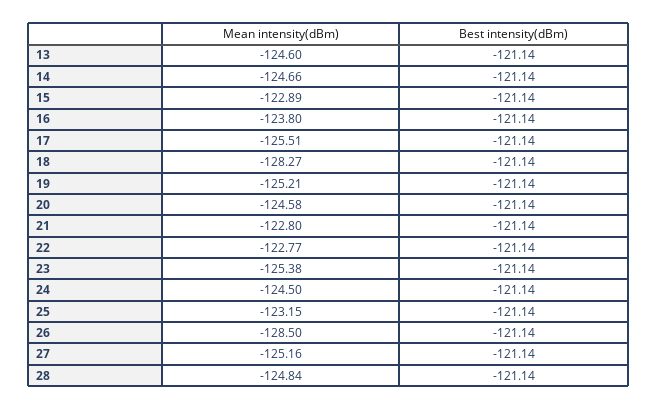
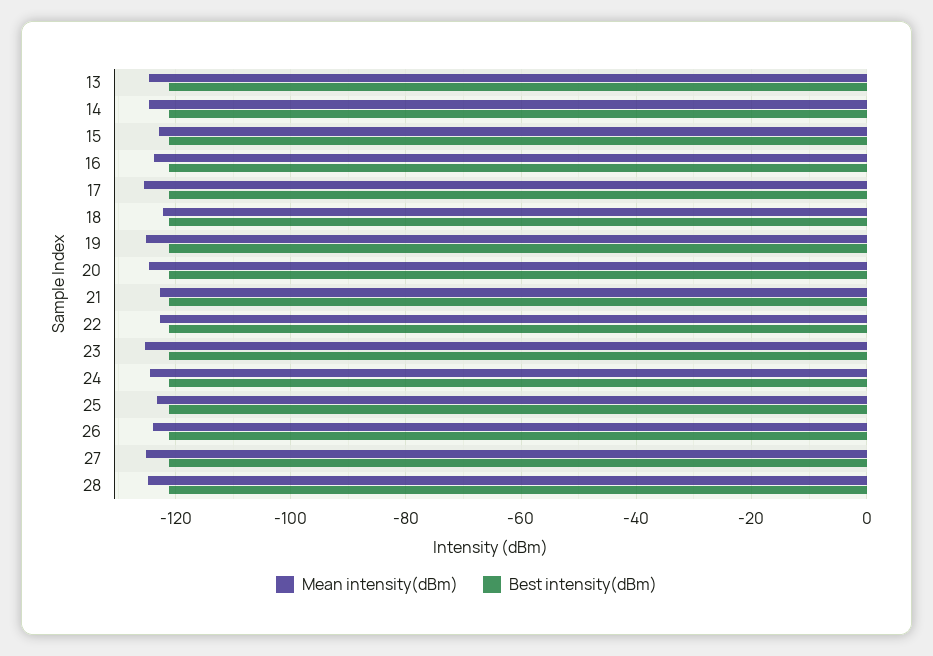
Mean intensity(dBm), 18: -128.27 -> -122
Mean intensity(dBm), 26: -128.5 -> -124

